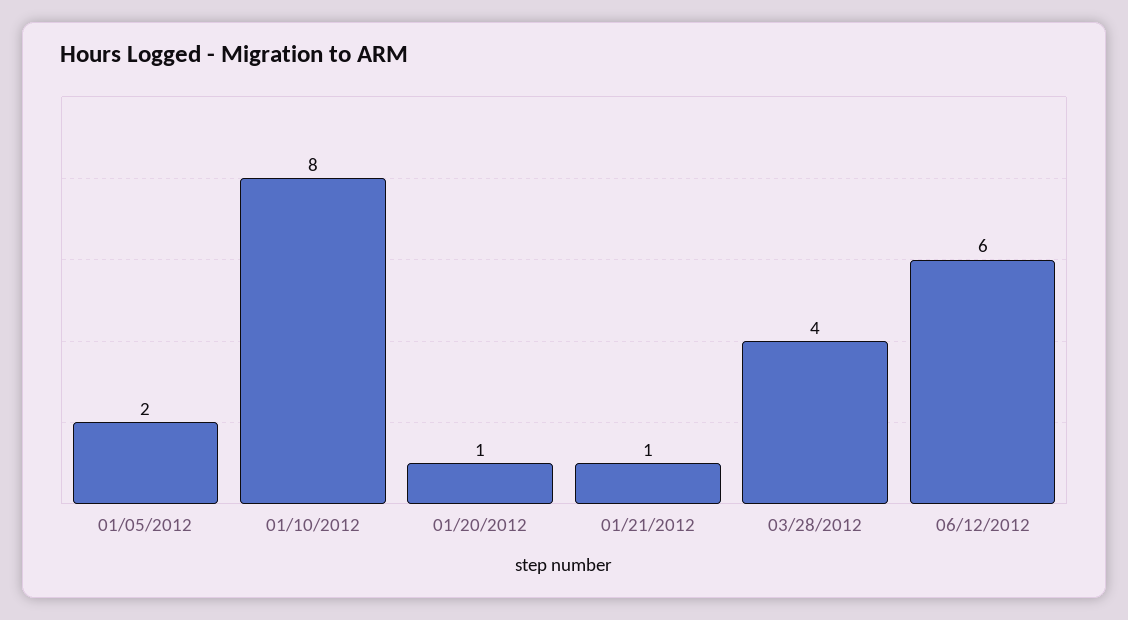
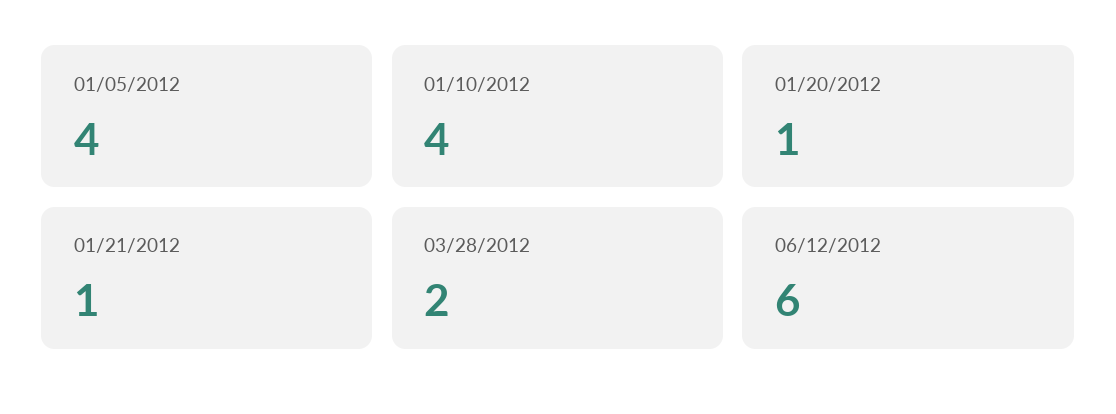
01/05/2012: 2 -> 4
01/10/2012: 8 -> 4
03/28/2012: 4 -> 2

